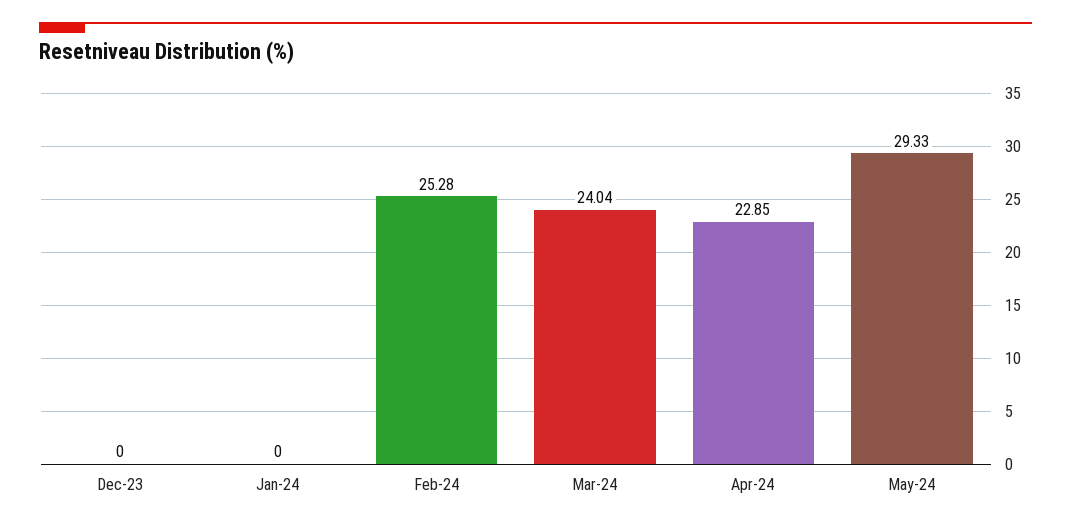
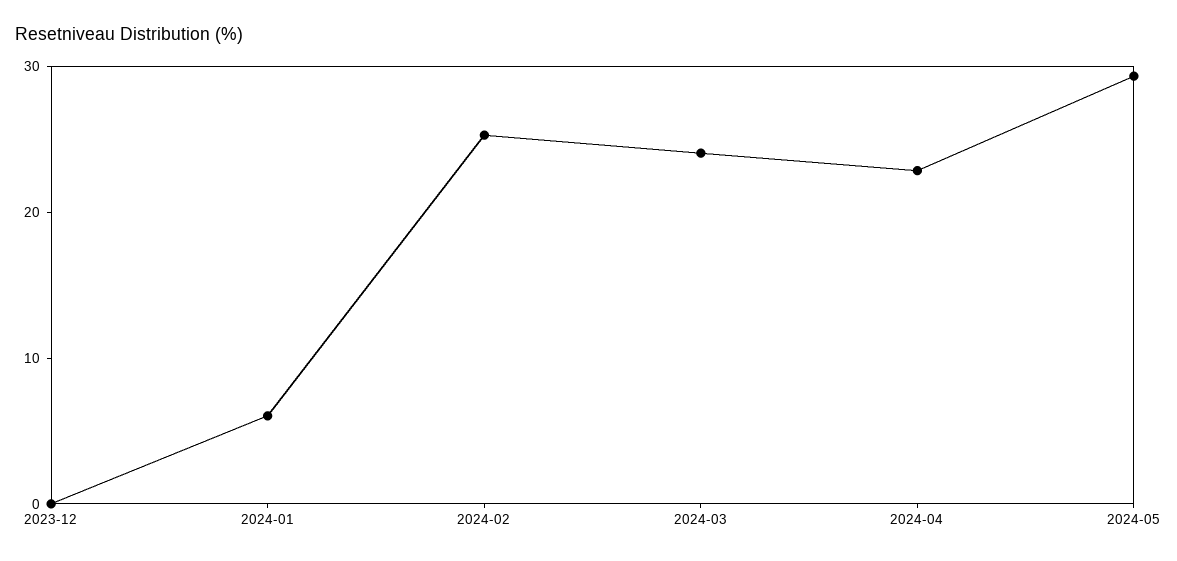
Jan-24: 0 -> 6

